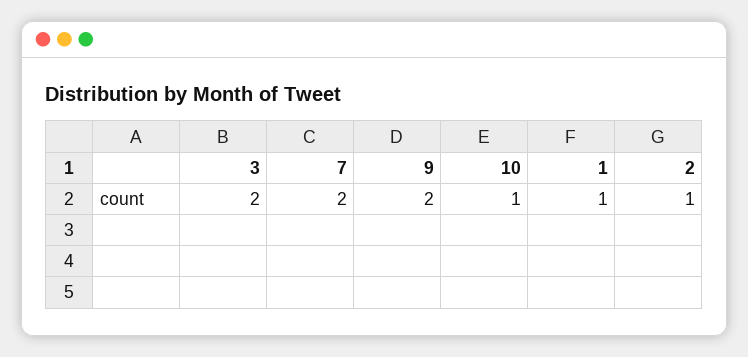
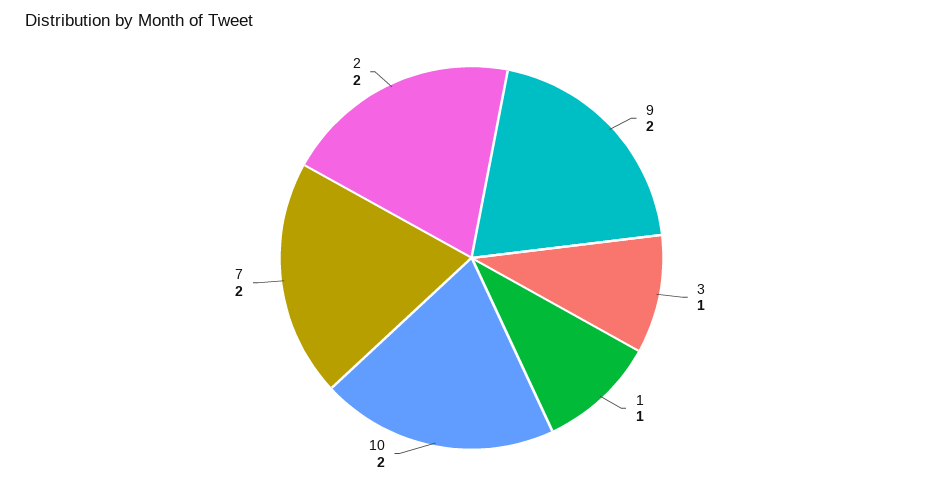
3: 2 -> 1
10: 1 -> 2
2: 1 -> 2

